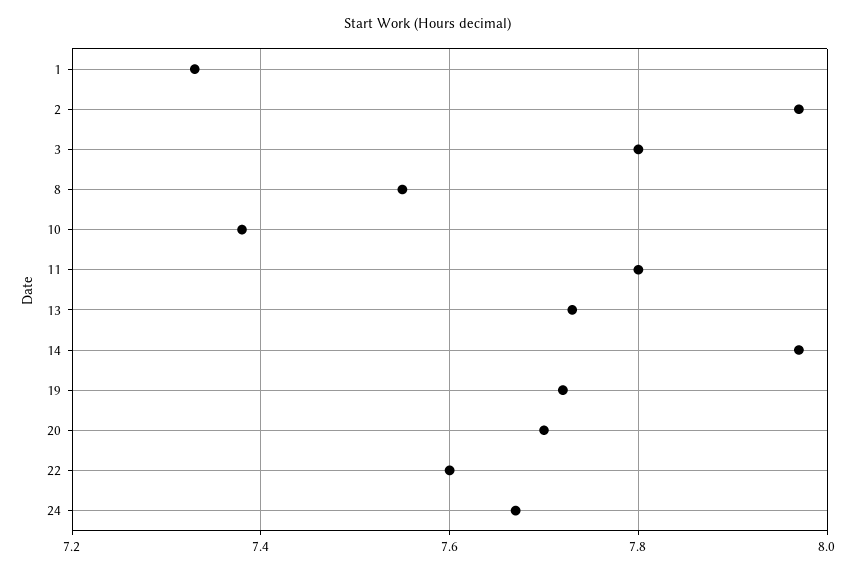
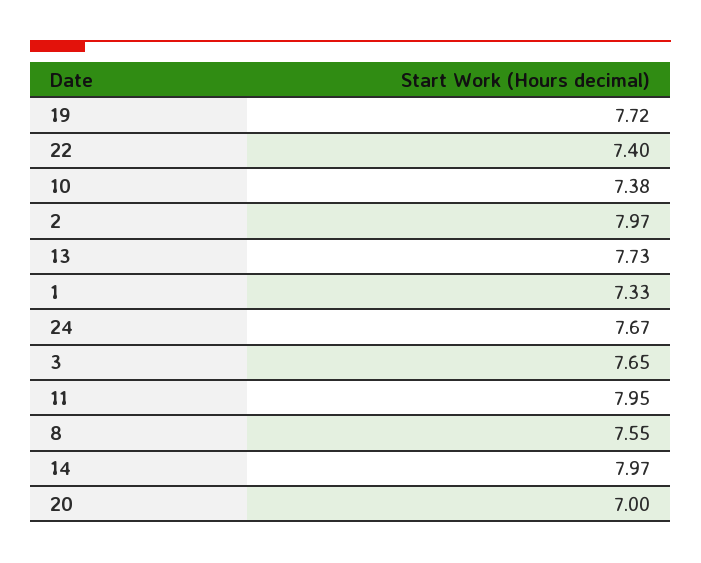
3: 7.8 -> 7.65
11: 7.8 -> 7.95
20: 7.7 -> 7
22: 7.6 -> 7.4

